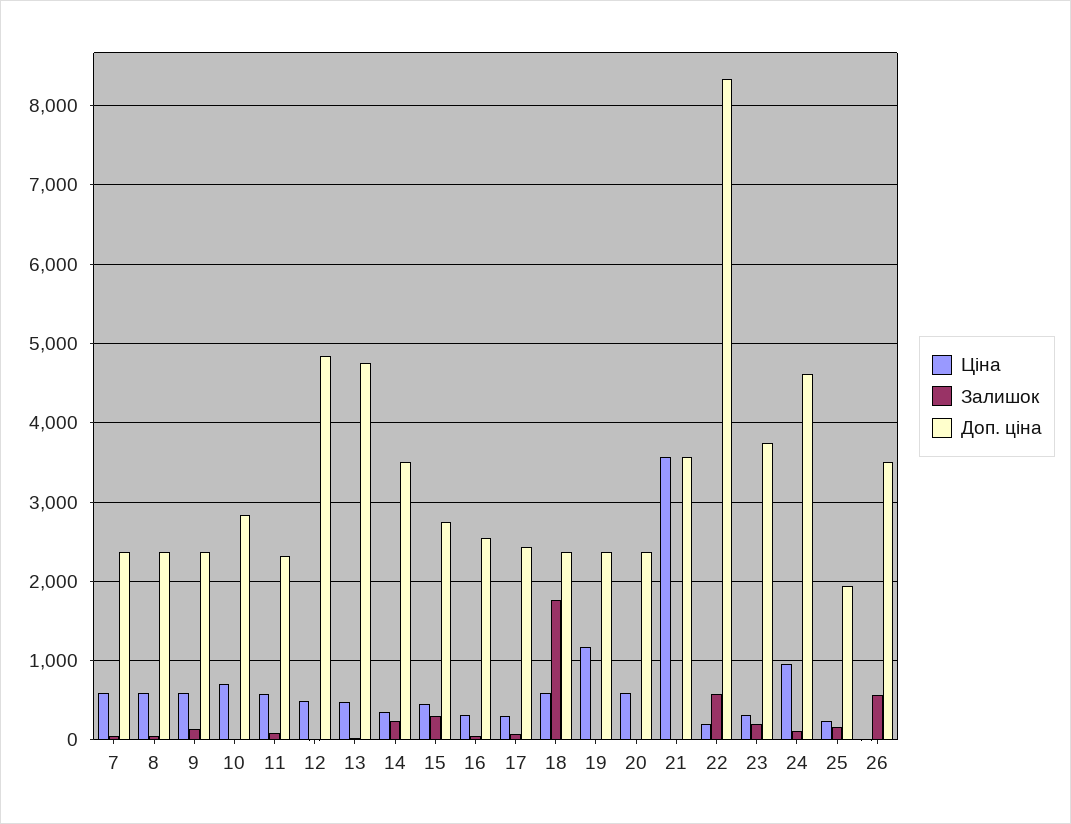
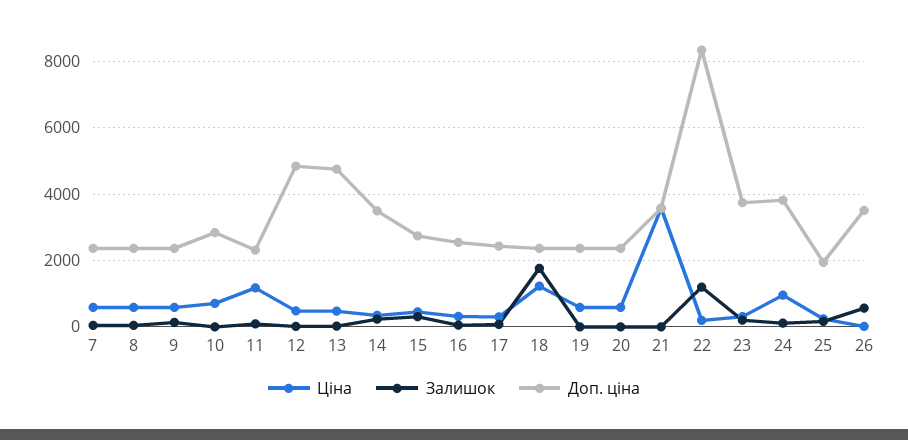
Ціна, 11: 600 -> 1200
Ціна, 18: 600 -> 1200
Ціна, 19: 1200 -> 600
Залишок, 22: 600 -> 1200
Доп. ціна, 24: 4600 -> 3800

